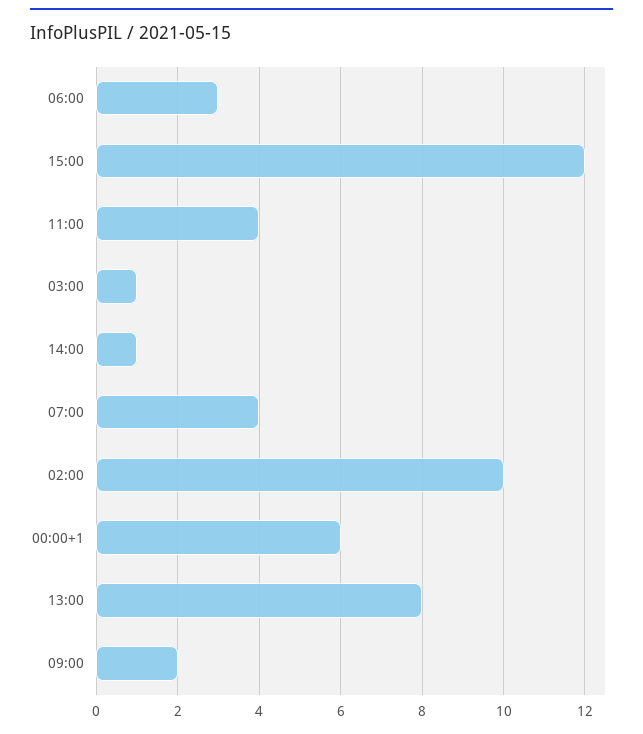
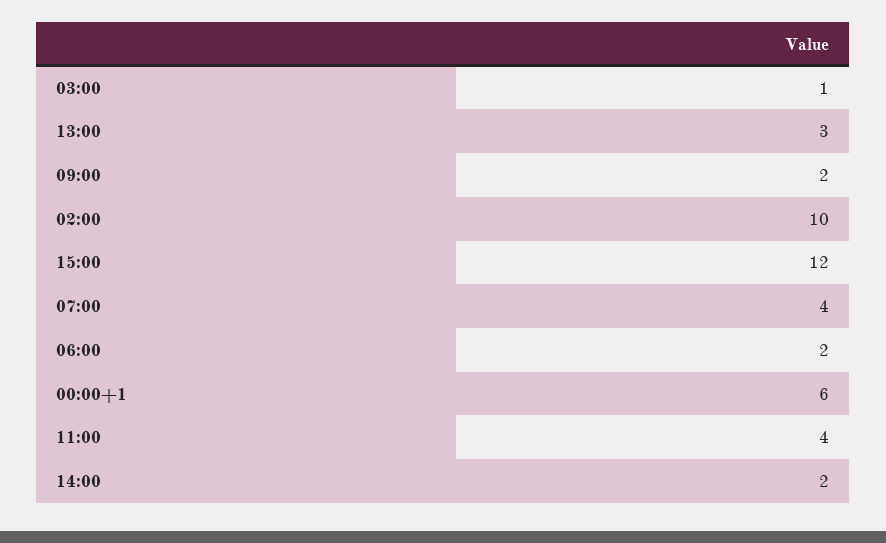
06:00: 3 -> 2
14:00: 1 -> 2
13:00: 8 -> 3

